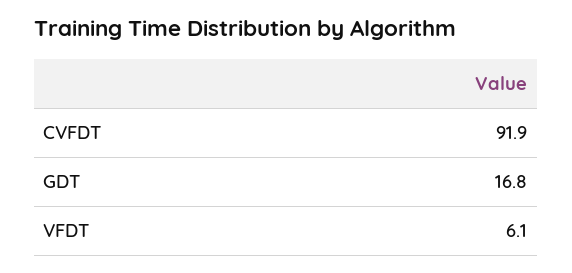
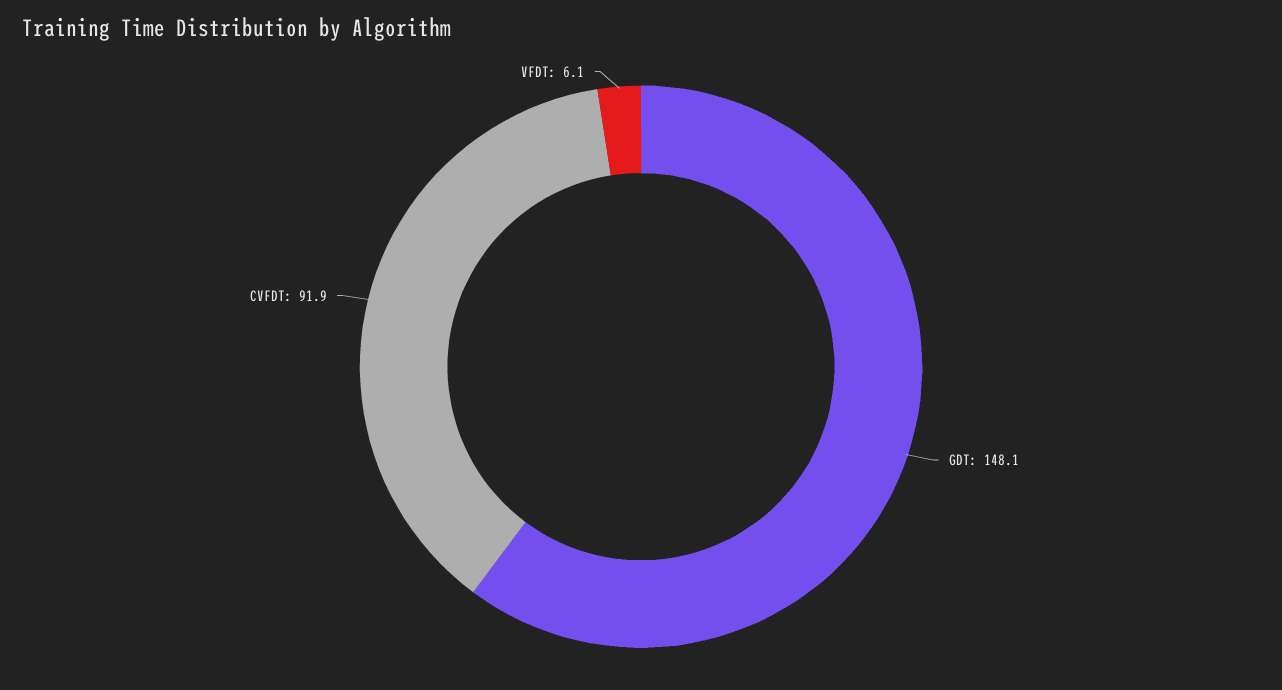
GDT: 16.8 -> 148.1

